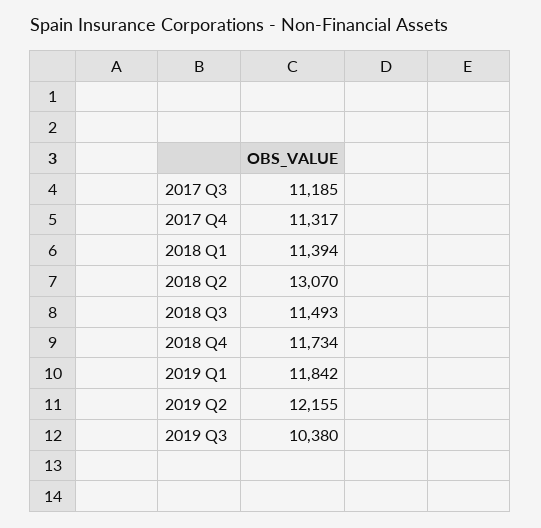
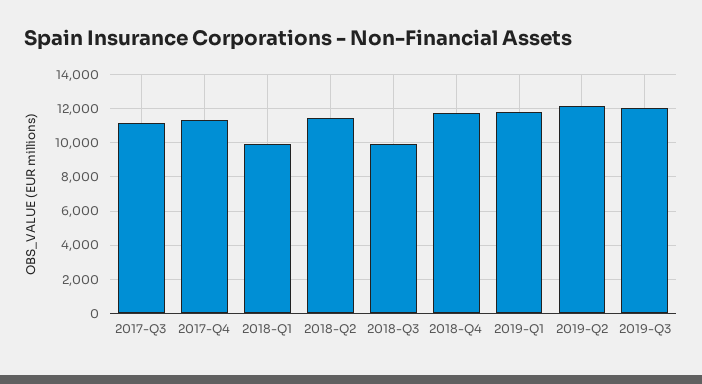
2018 Q1: 11394 -> 10000
2018 Q2: 13070 -> 11500
2018 Q3: 11493 -> 10000
2019 Q3: 10380 -> 12000

